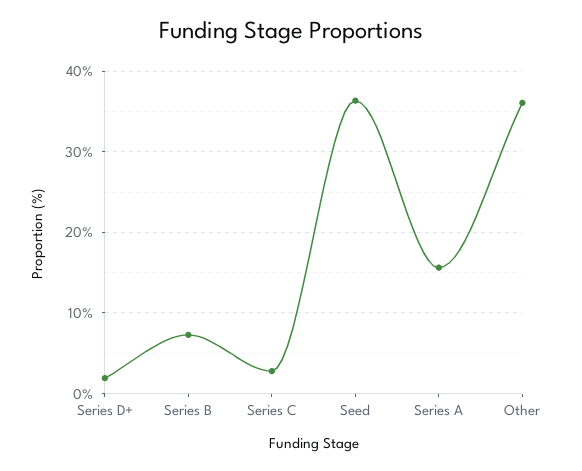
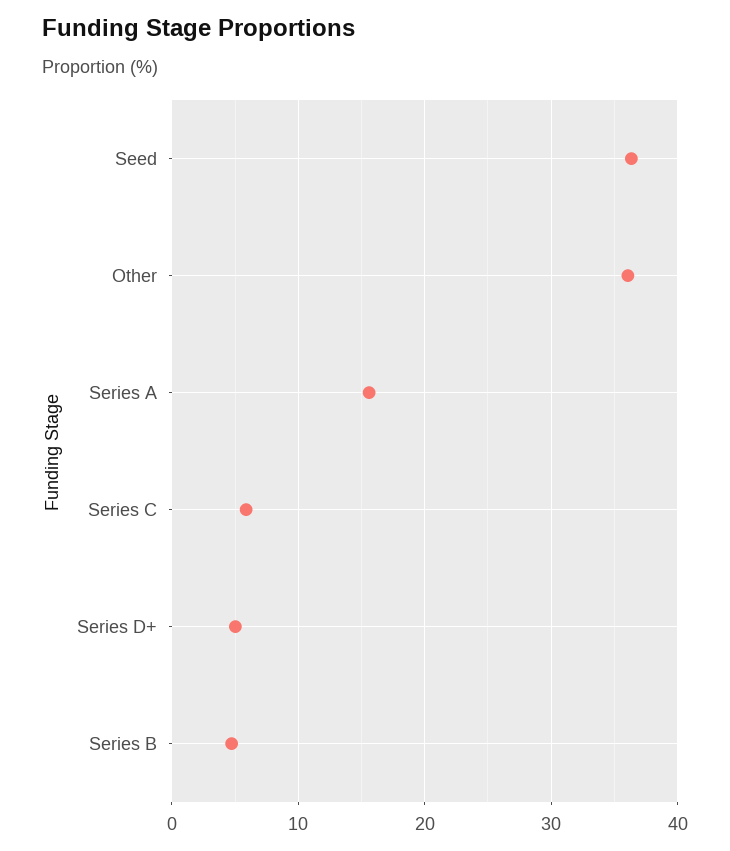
Series D+: 2 -> 5
Series B: 7 -> 5
Series C: 3 -> 6

